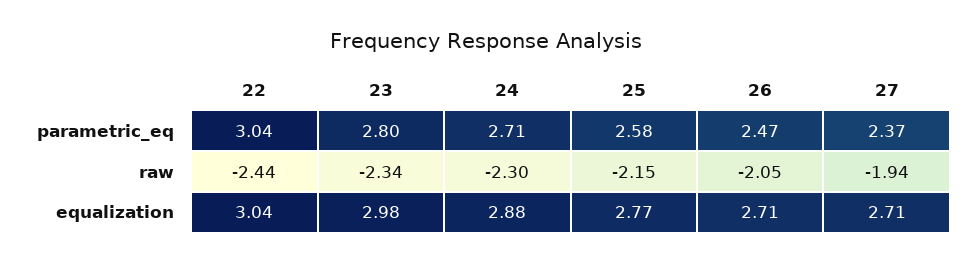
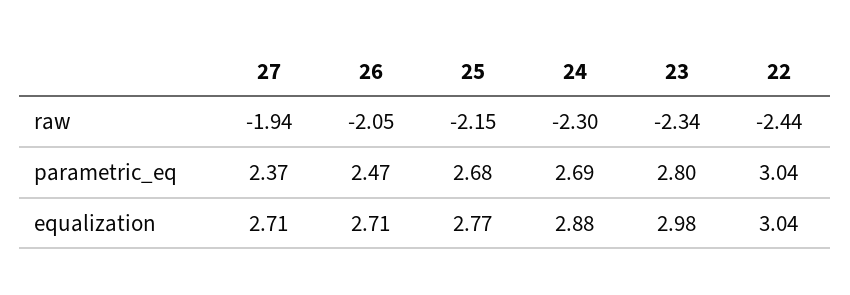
24, parametric_eq: 2.71 -> 2.69
25, parametric_eq: 2.58 -> 2.68

